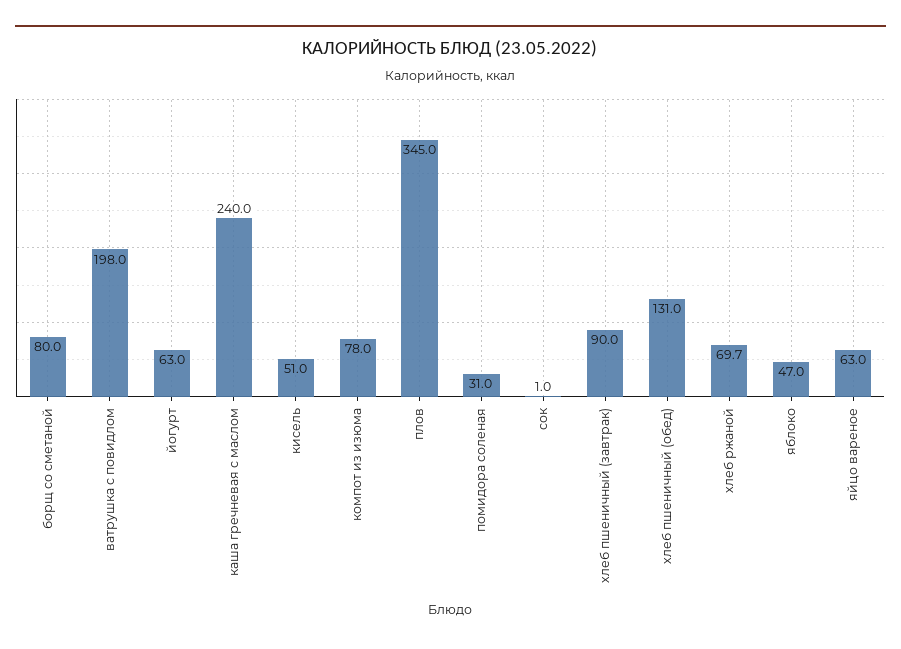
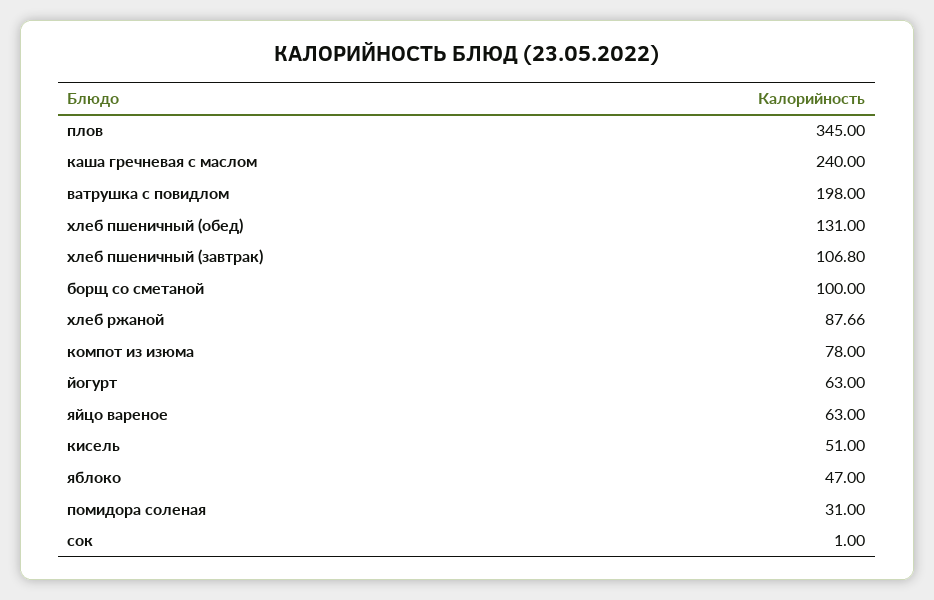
борщ со сметаной: 80 -> 100
хлеб пшеничный (завтрак): 90 -> 106.8
хлеб ржаной: 69.7 -> 87.66

